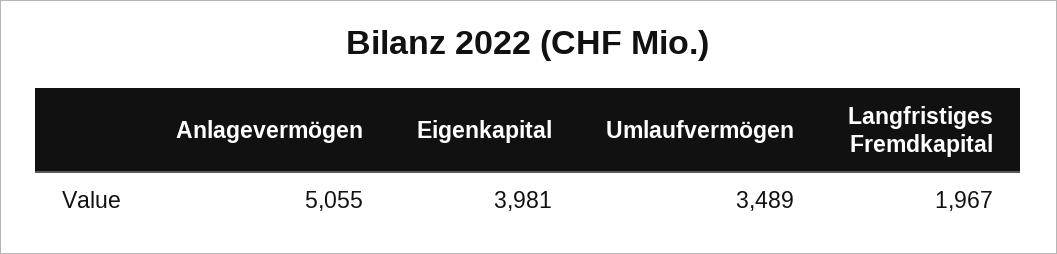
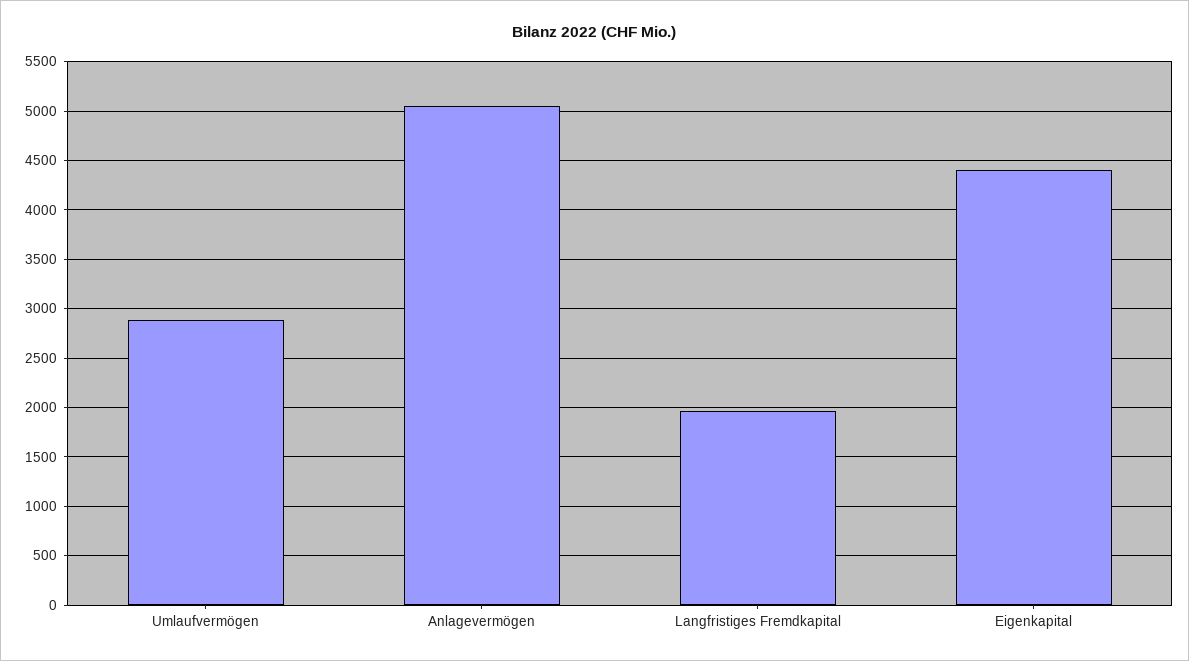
Eigenkapital: 3981 -> 4400
Umlaufvermögen: 3489 -> 2900

